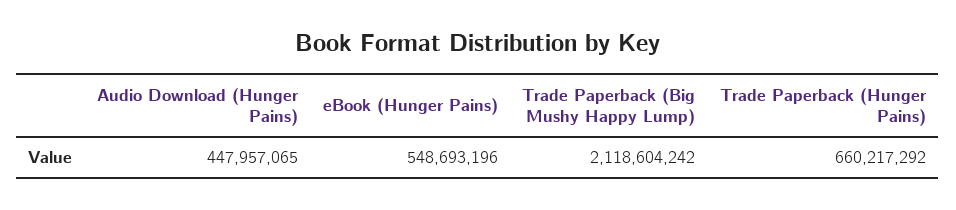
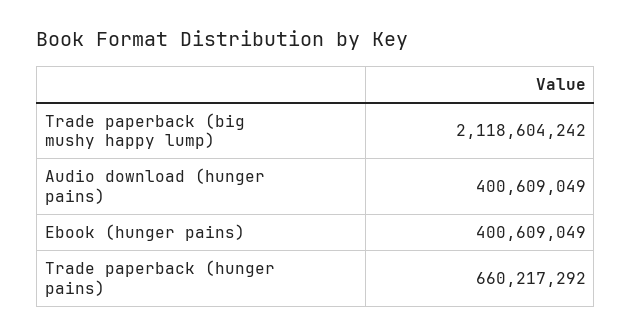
Audio Download (Hunger Pains): 447957065 -> 400609049
eBook (Hunger Pains): 548693196 -> 400609049

